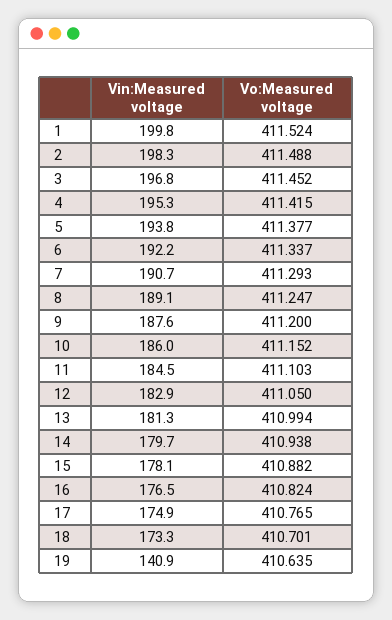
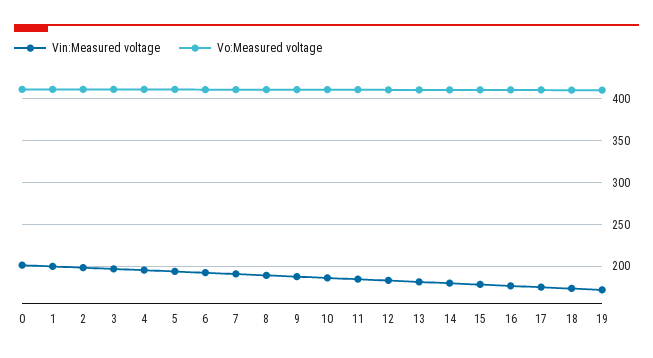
Vin:Measured voltage, 19: 140.9 -> 170
Vin:Measured voltage, 0: none -> 200
Vo:Measured voltage, 0: none -> 410

